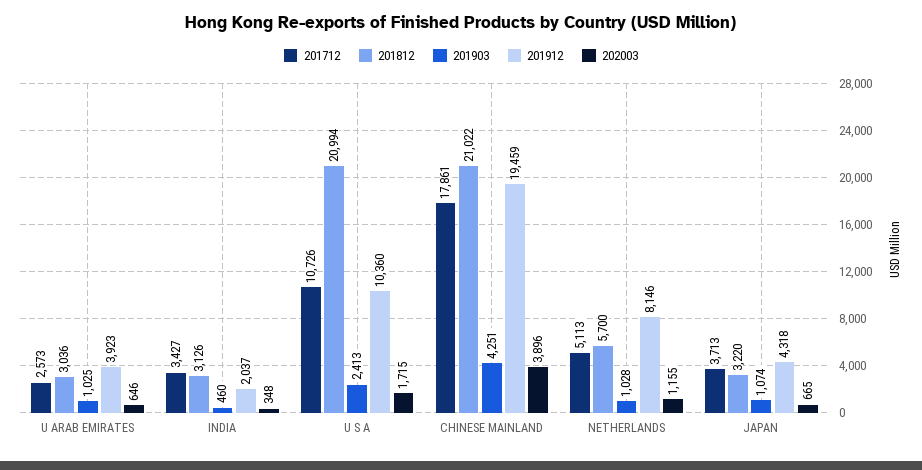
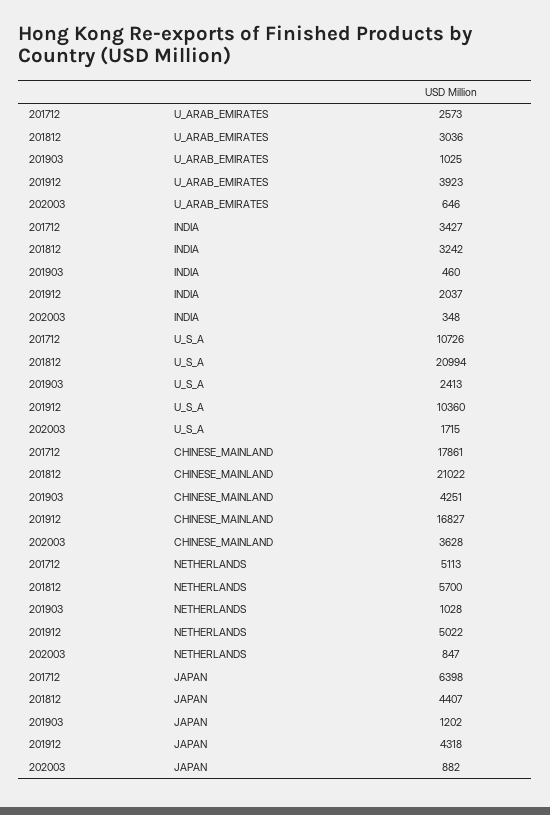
201812, INDIA: 3126 -> 3242
201912, CHINESE MAINLAND: 19459 -> 16827
202003, CHINESE MAINLAND: 3896 -> 3628
201912, NETHERLANDS: 8146 -> 5022
202003, NETHERLANDS: 1155 -> 847
201712, JAPAN: 3713 -> 6398
201812, JAPAN: 3220 -> 4407
201903, JAPAN: 1074 -> 1202
202003, JAPAN: 665 -> 882

